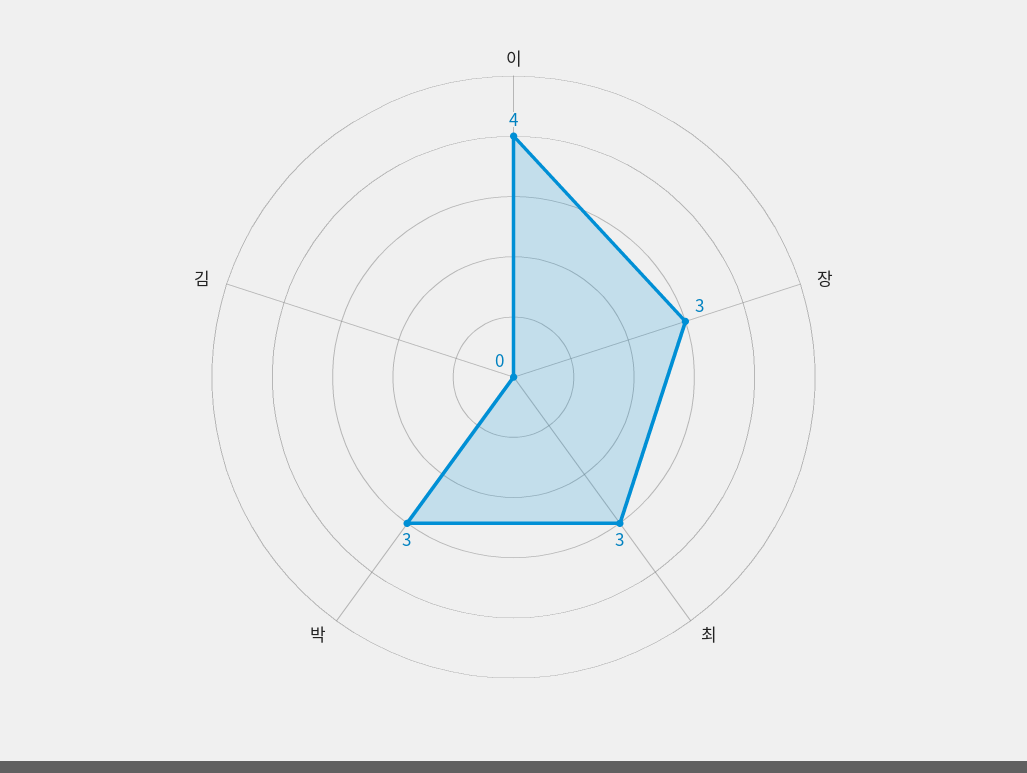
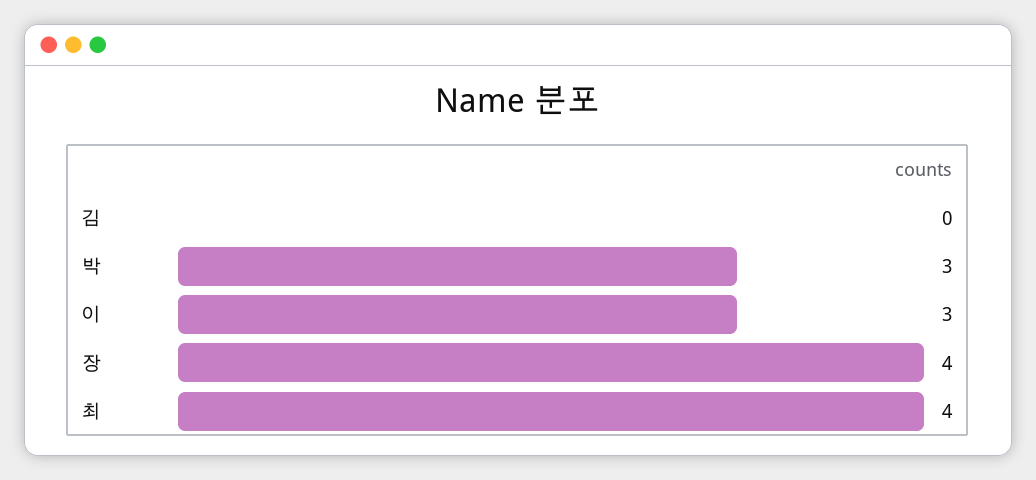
이: 4 -> 3
장: 3 -> 4
최: 3 -> 4

